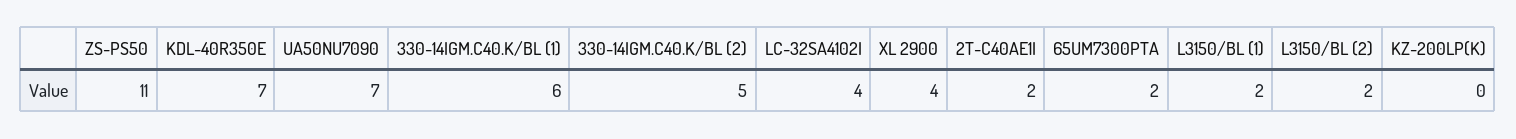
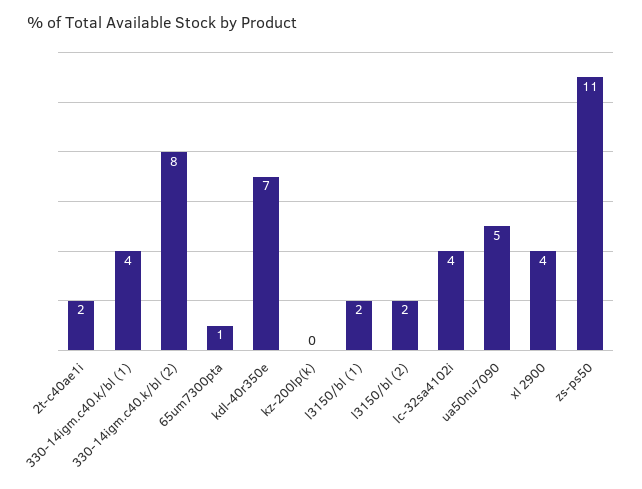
UA50NU7090: 7 -> 5
330-14IGM.C40.K/BL (1): 6 -> 4
330-14IGM.C40.K/BL (2): 5 -> 8
65UM7300PTA: 2 -> 1

